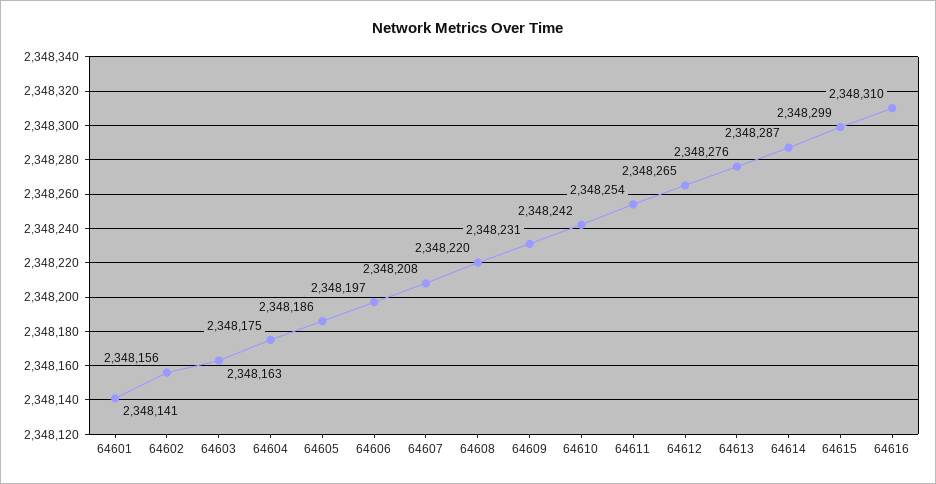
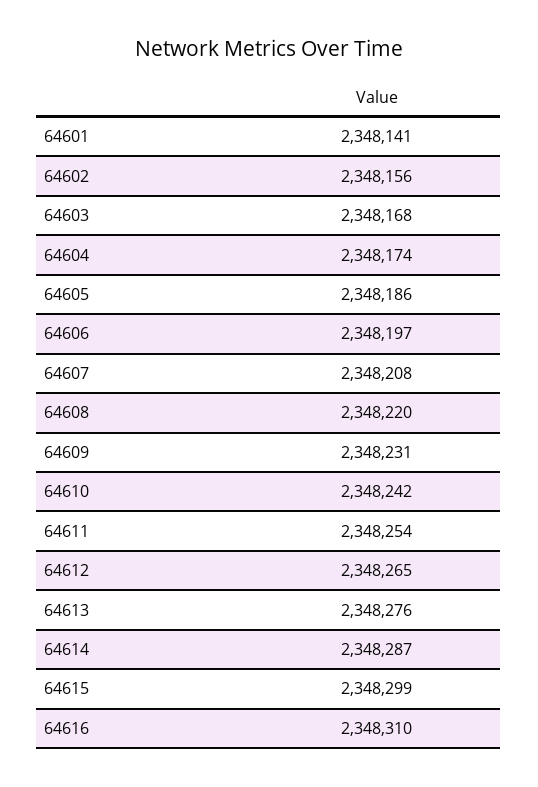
64603: 2348163 -> 2348168
64604: 2348175 -> 2348174

